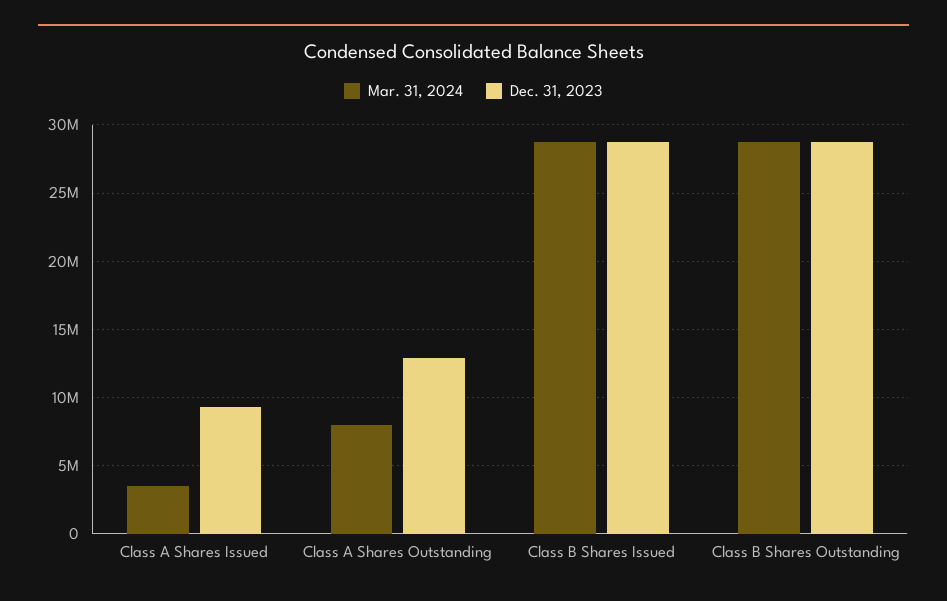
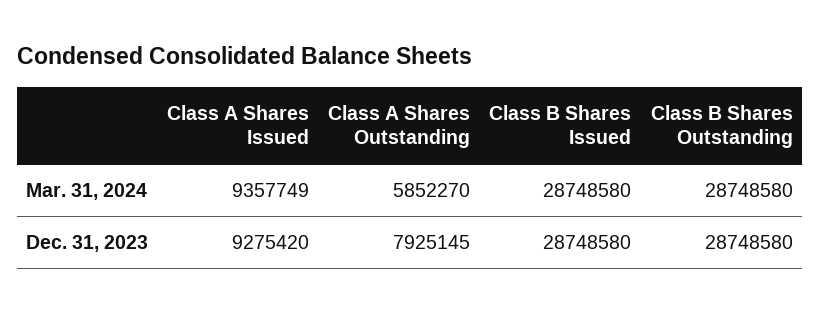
Mar. 31, 2024, Class A Shares Issued: 3500000 -> 9357749
Mar. 31, 2024, Class A Shares Outstanding: 8000000 -> 5852270
Dec. 31, 2023, Class A Shares Outstanding: 13000000 -> 7925145

